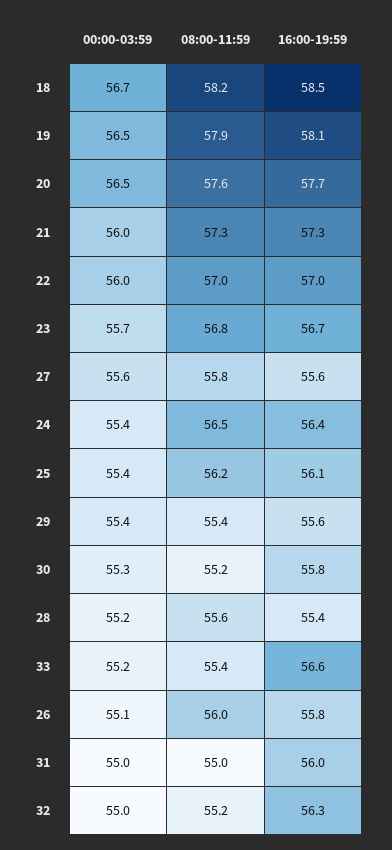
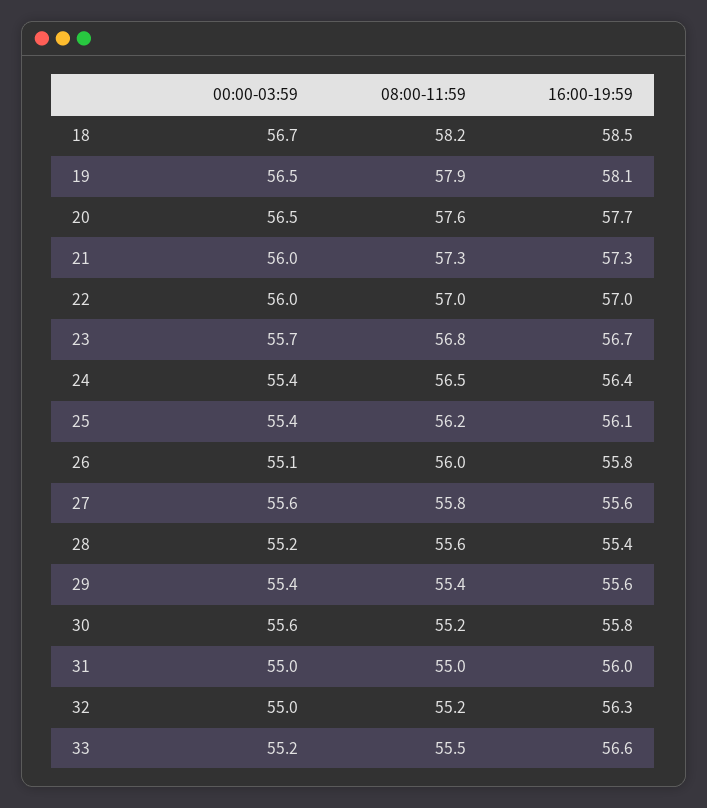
00:00-03:59, 30: 55.3 -> 55.6
08:00-11:59, 33: 55.4 -> 55.5

